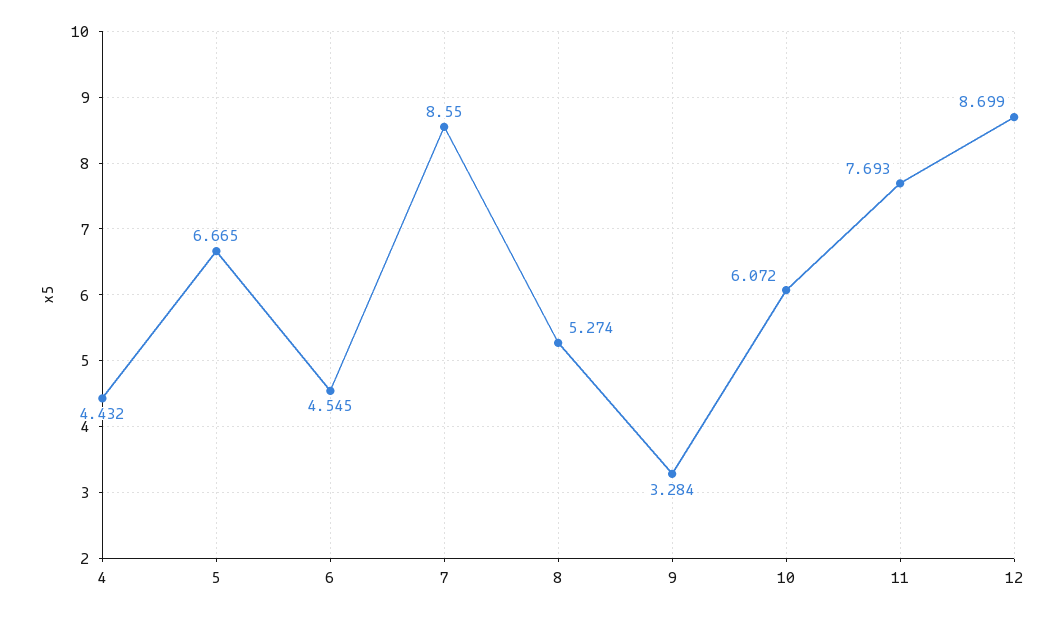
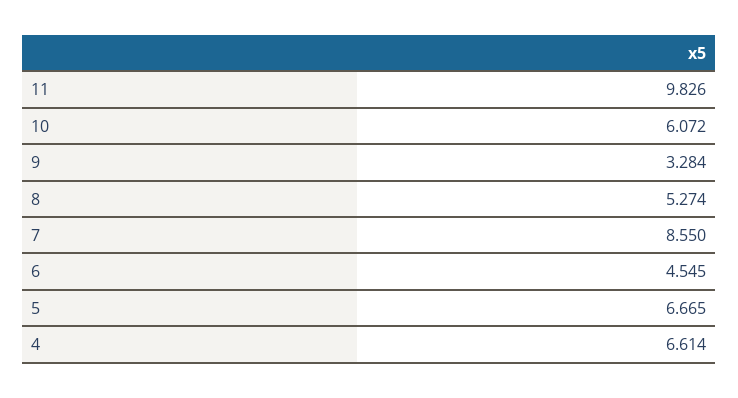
4: 4.432 -> 6.614
11: 7.693 -> 9.826
12: 8.699 -> none

